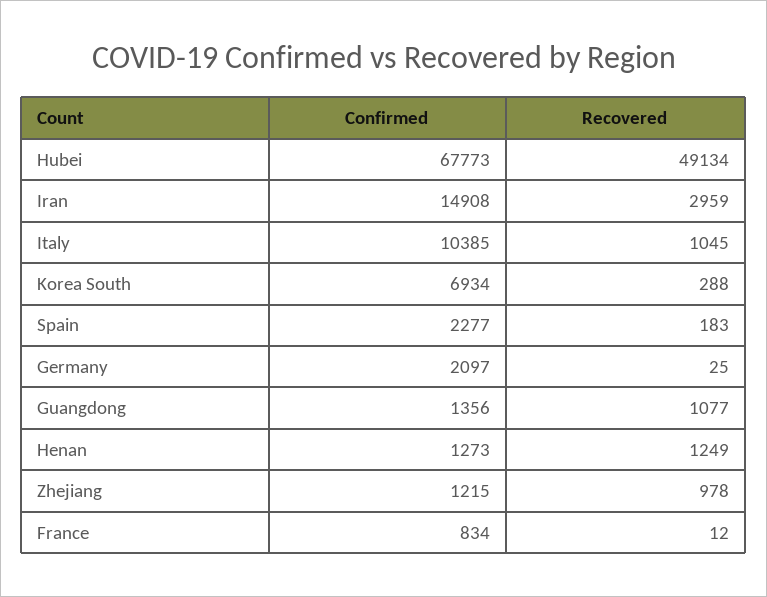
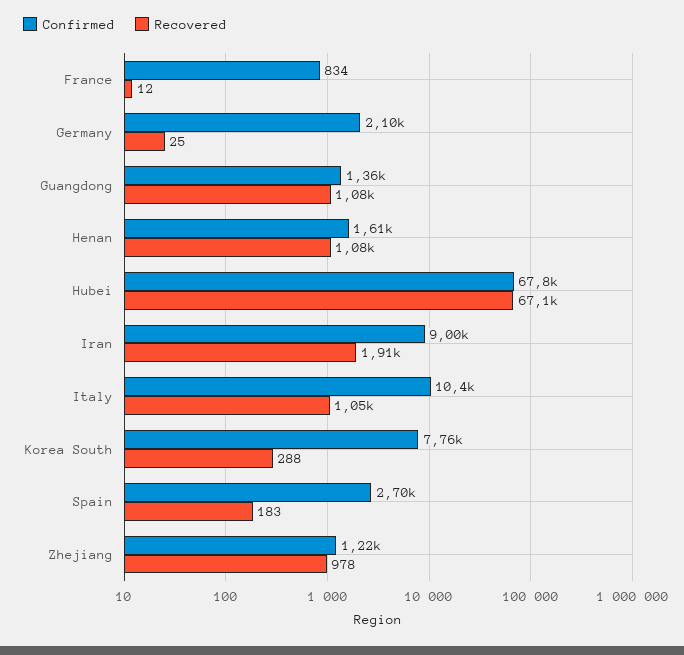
Recovered, Hubei: 49134 -> 67100
Confirmed, Iran: 14908 -> 9000
Recovered, Iran: 2959 -> 1910
Confirmed, Korea South: 6934 -> 7760
Confirmed, Spain: 2277 -> 2700
Confirmed, Henan: 1273 -> 1610
Recovered, Henan: 1249 -> 1080

